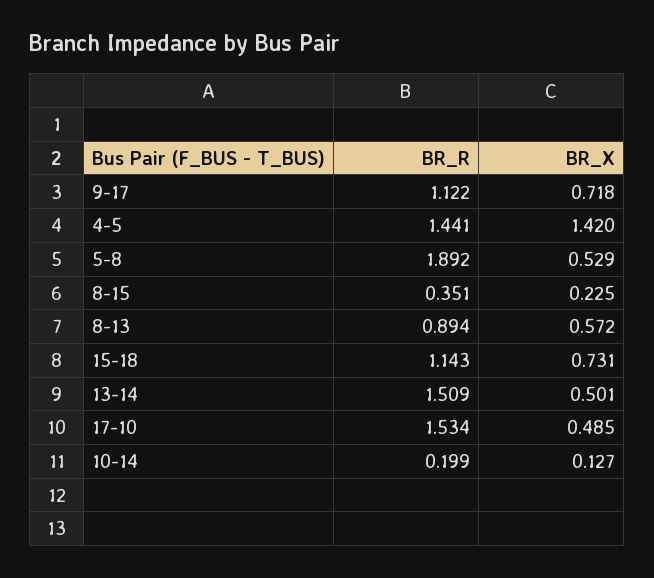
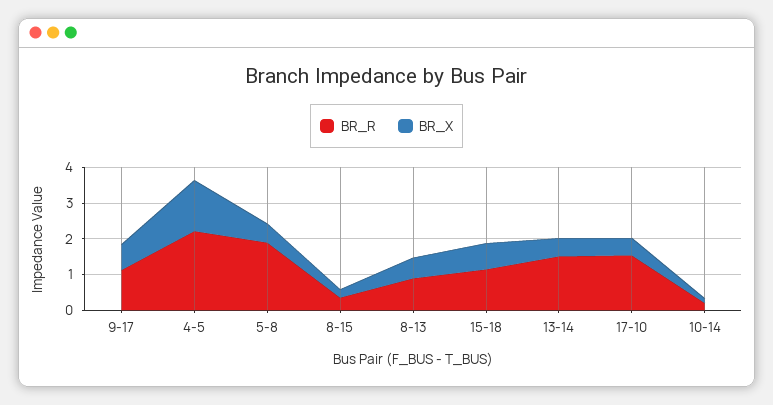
BR_R, 4-5: 1.441 -> 2.25

